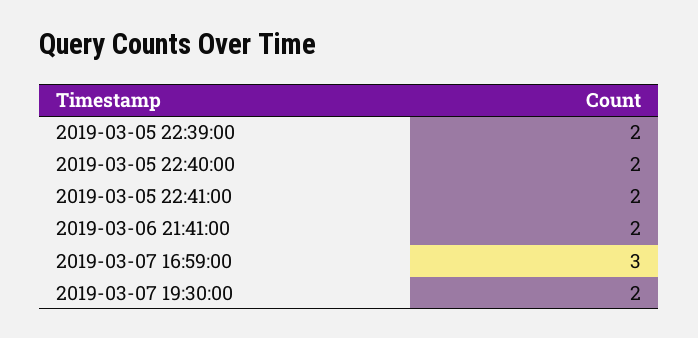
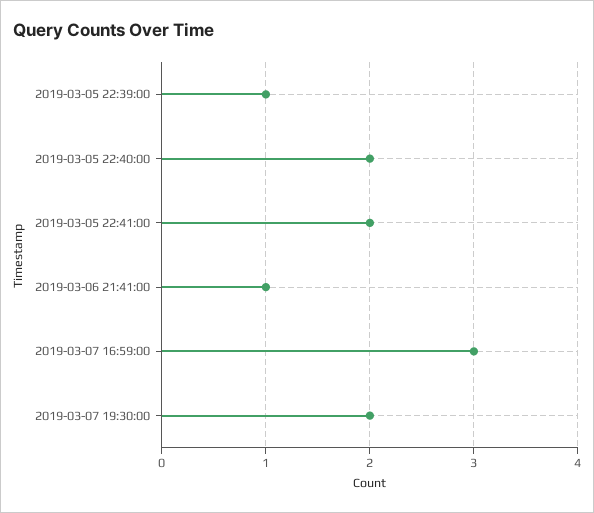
2019-03-05 22:39:00: 2 -> 1
2019-03-06 21:41:00: 2 -> 1

